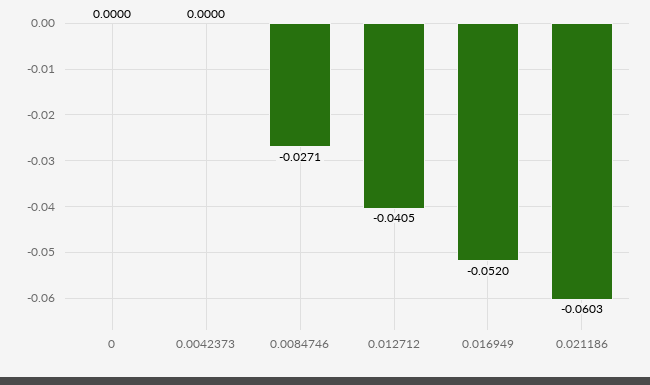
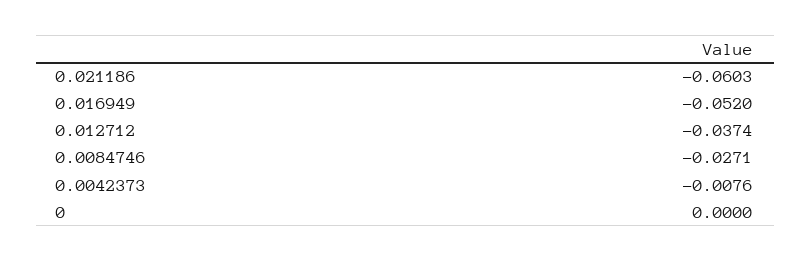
0.0042373: 0 -> -0.0076
0.012712: -0.0405 -> -0.0374

